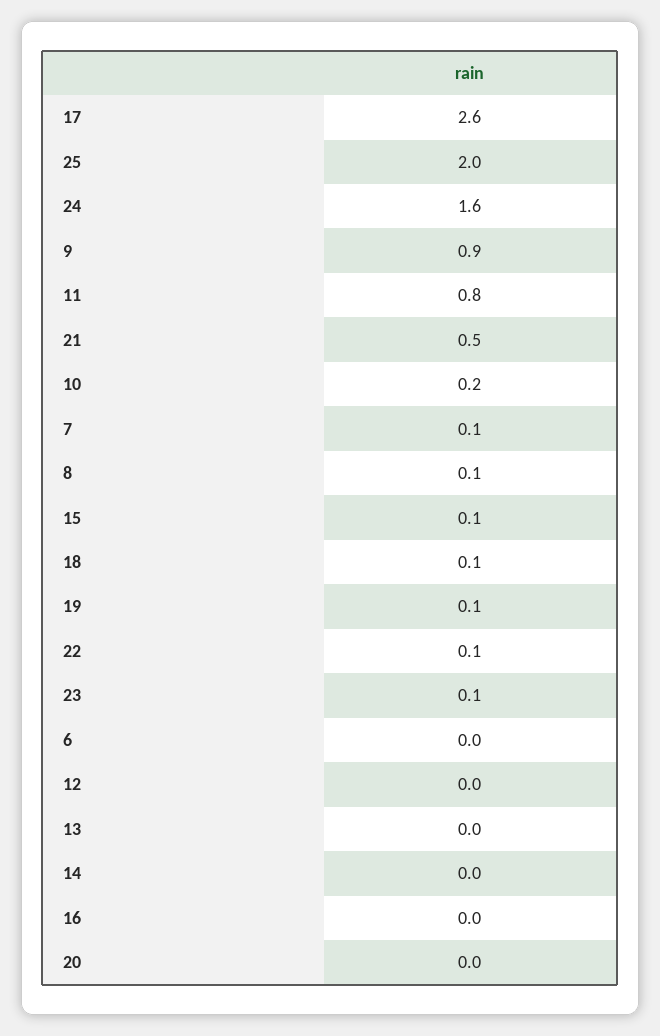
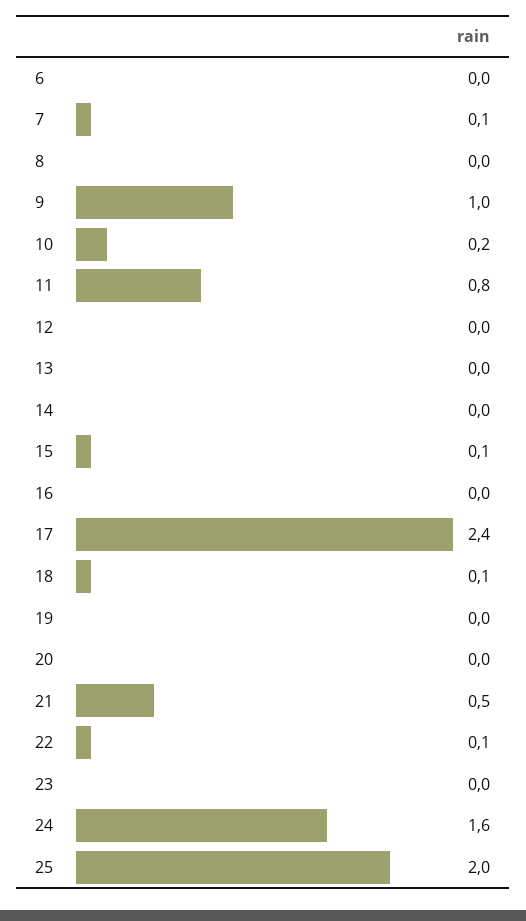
17: 2.6 -> 2.4
9: 0.9 -> 1
8: 0.1 -> 0
19: 0.1 -> 0
23: 0.1 -> 0

